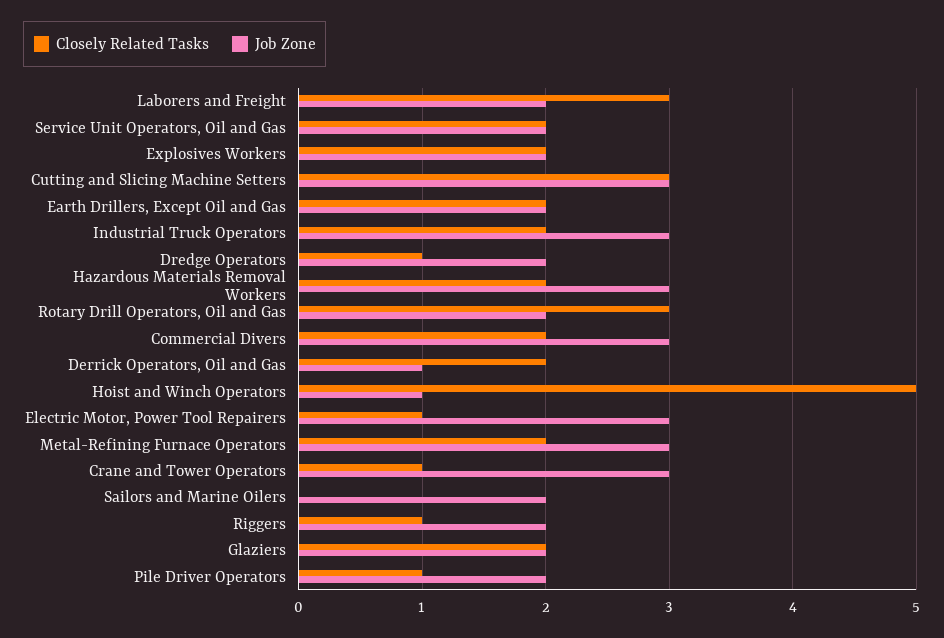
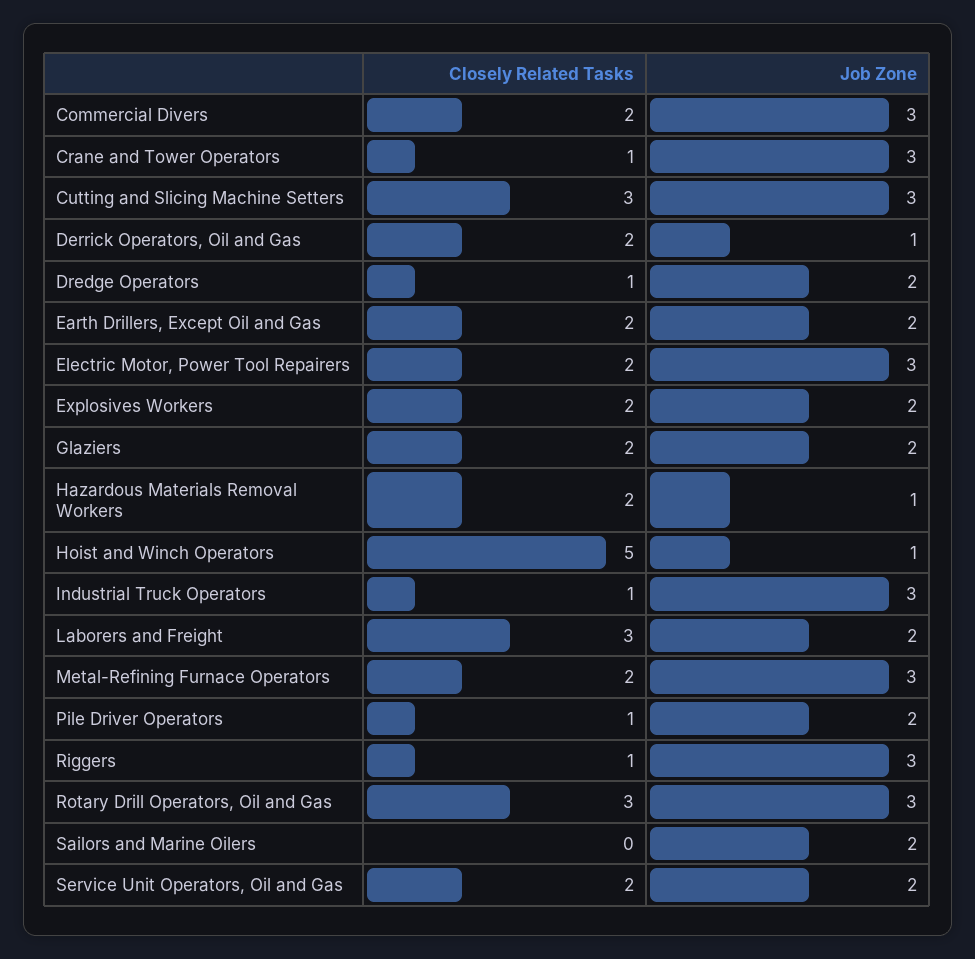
Closely Related Tasks, Industrial Truck Operators: 2 -> 1
Job Zone, Hazardous Materials Removal Workers: 3 -> 1
Job Zone, Rotary Drill Operators, Oil and Gas: 2 -> 3
Closely Related Tasks, Electric Motor, Power Tool Repairers: 1 -> 2
Job Zone, Riggers: 2 -> 3

